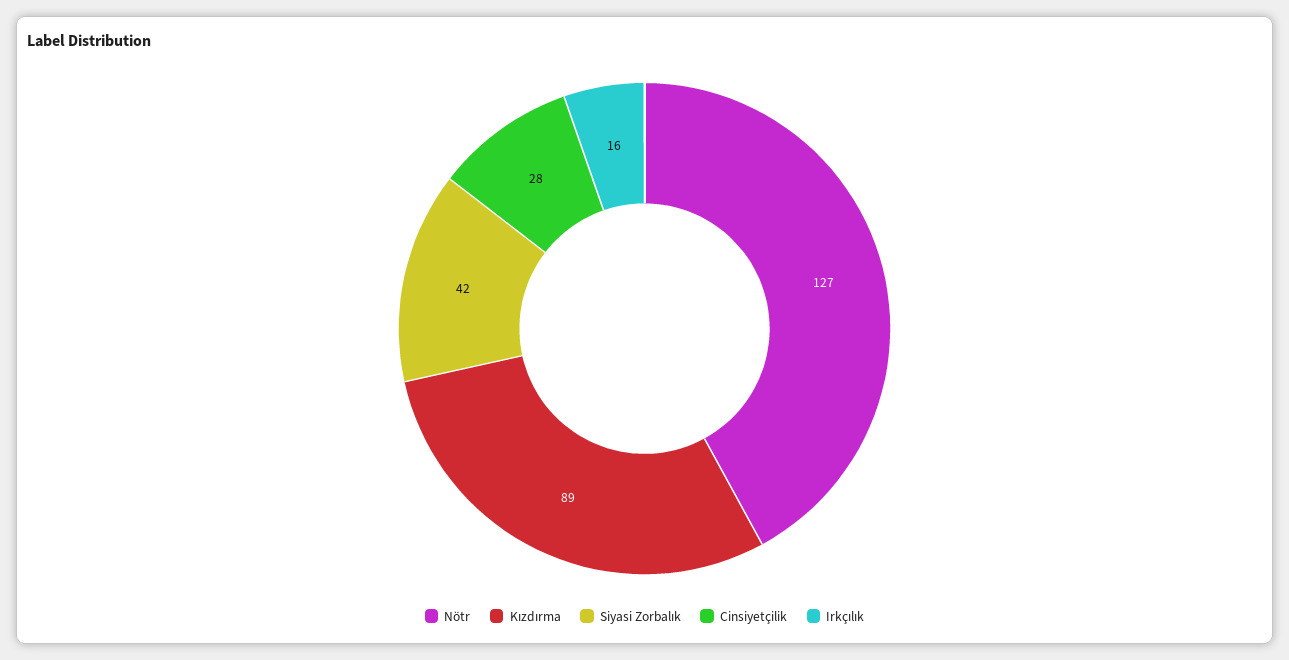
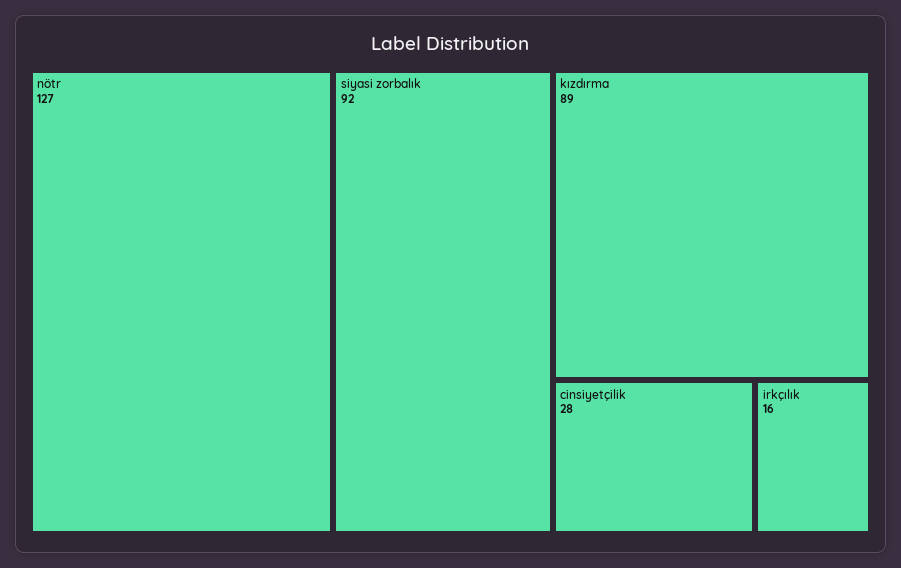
Siyasi Zorbalık: 42 -> 92

